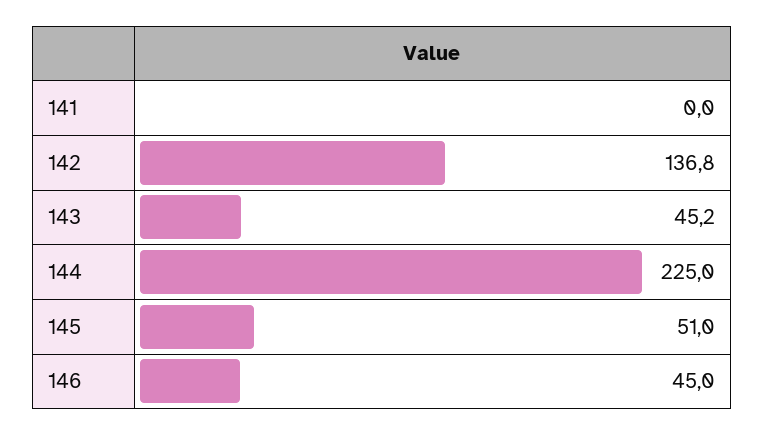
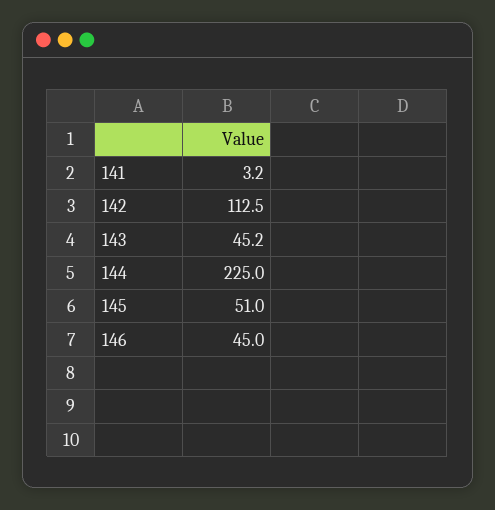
141: 0 -> 3.2
142: 136.8 -> 112.5

